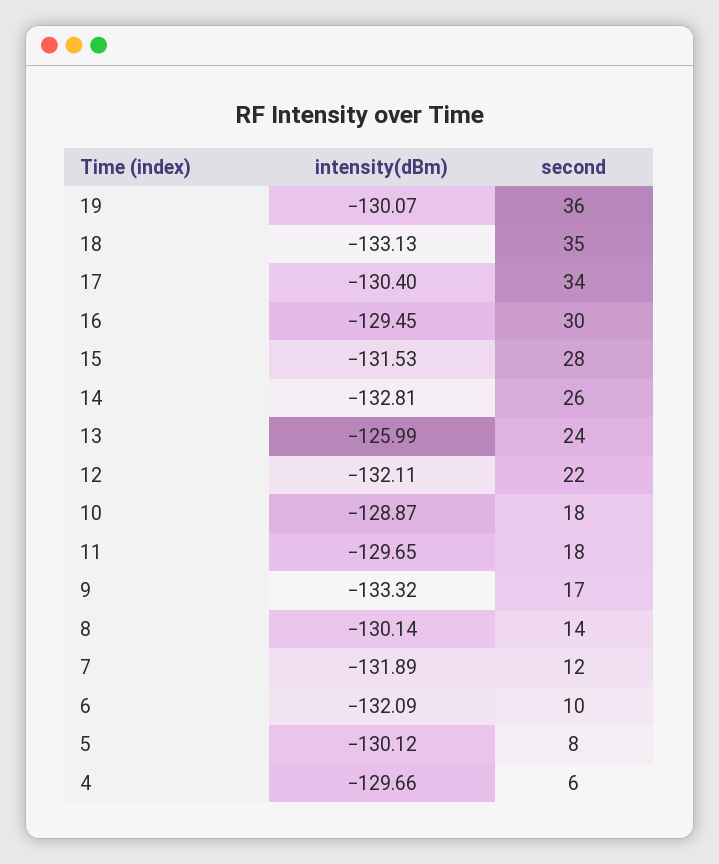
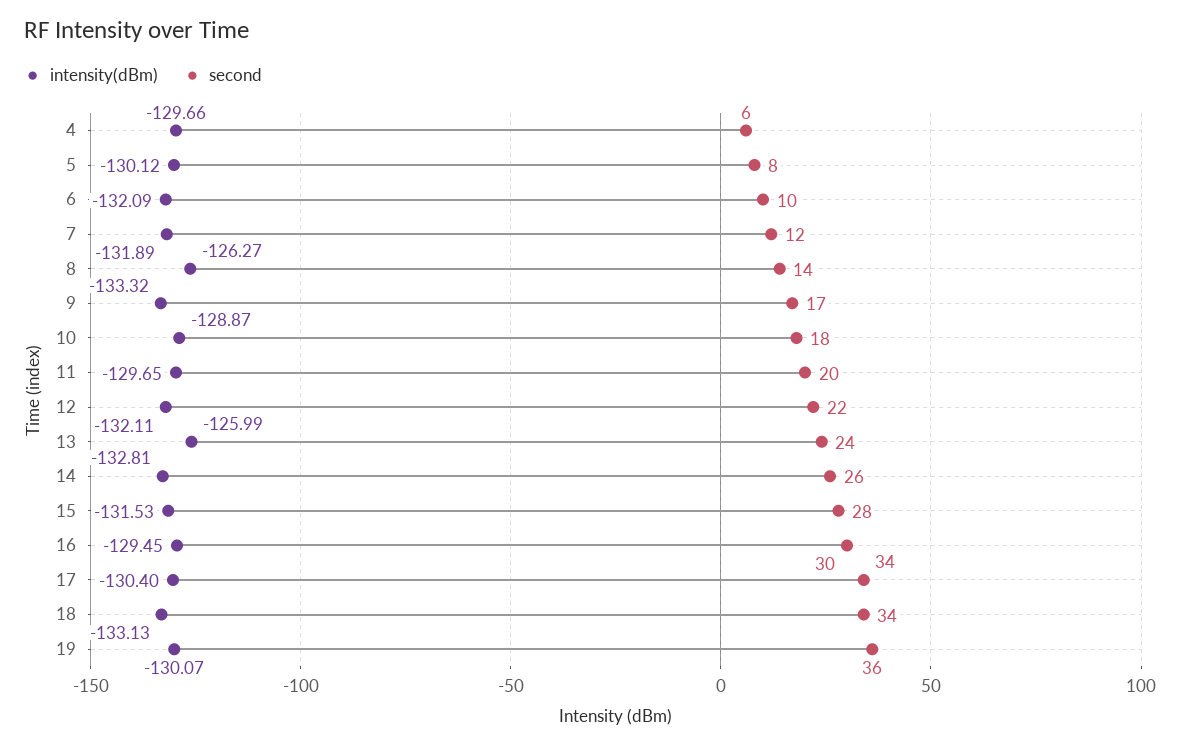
second, 18: 35 -> 34
second, 11: 18 -> 20
intensity(dBm), 8: -130.14 -> -126.27

